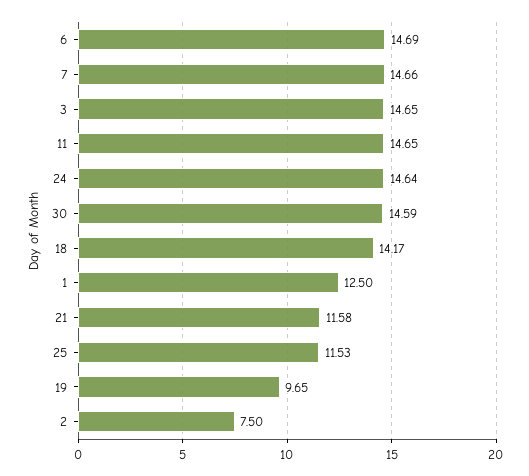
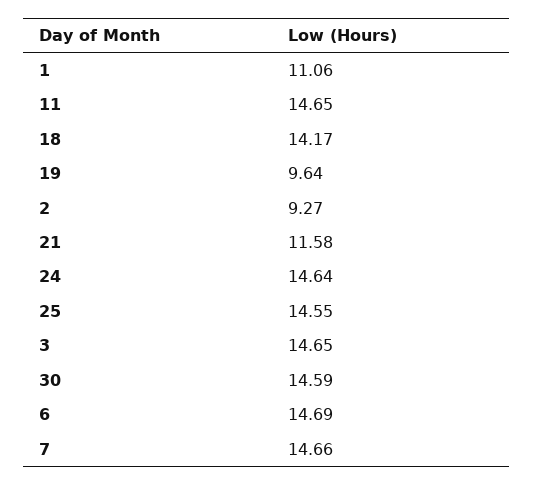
1: 12.5 -> 11.06
25: 11.53 -> 14.55
19: 9.65 -> 9.64
2: 7.5 -> 9.27

